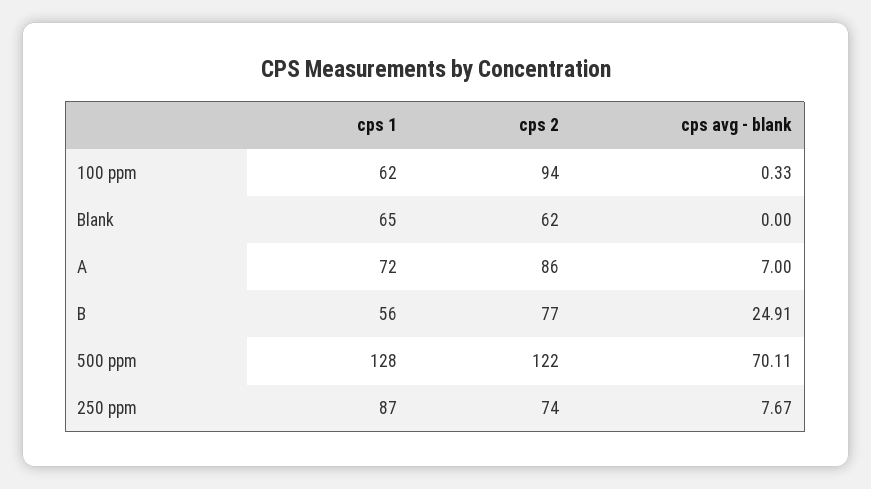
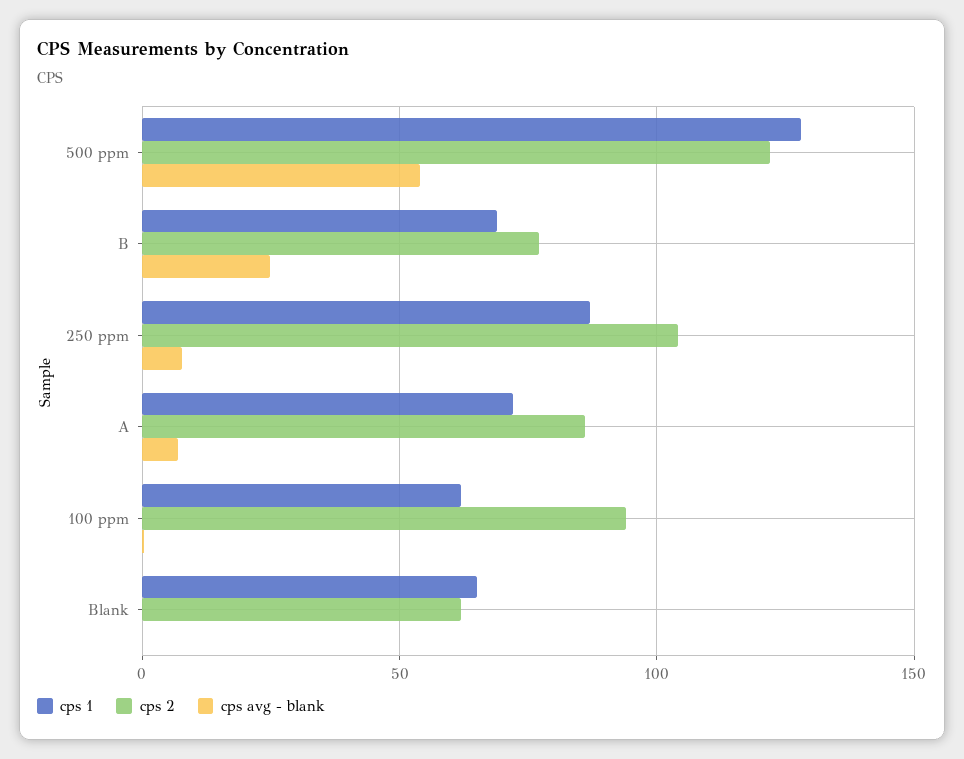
cps 1, B: 56 -> 70
cps avg - blank, 500 ppm: 70.11 -> 55
cps 2, 250 ppm: 74 -> 105

